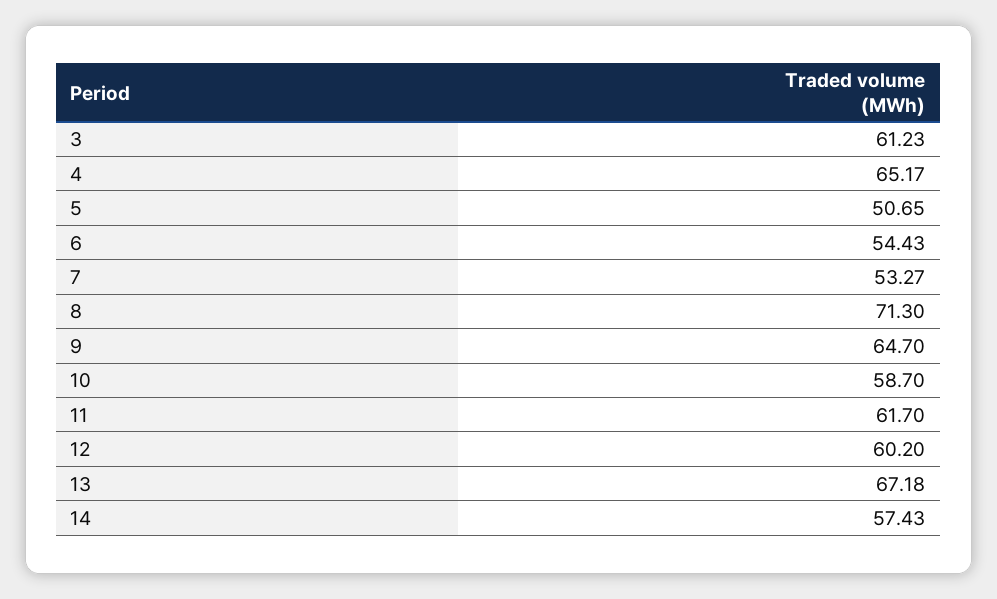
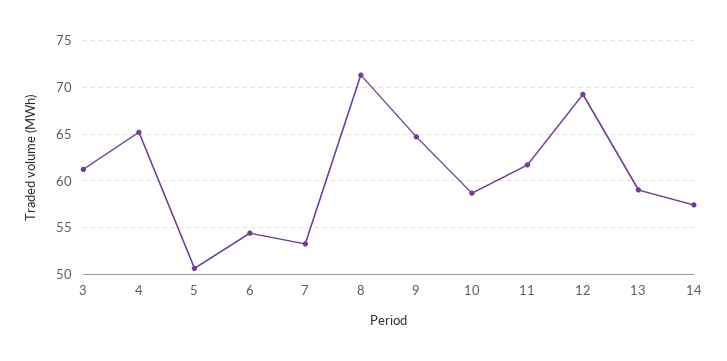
12: 60.2 -> 69
13: 67.18 -> 59

